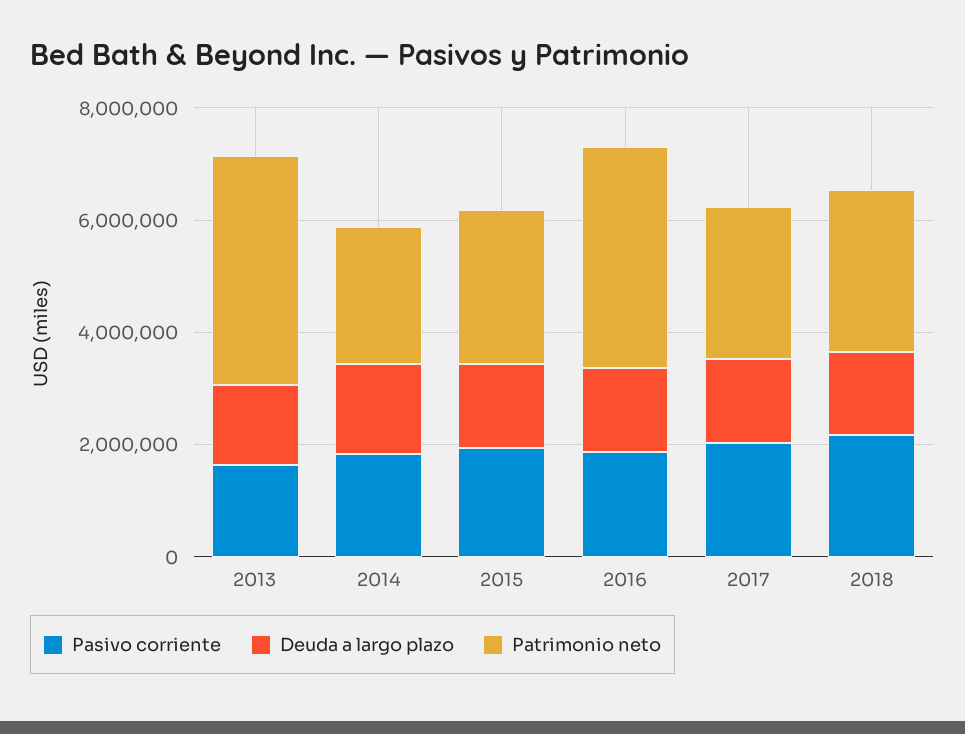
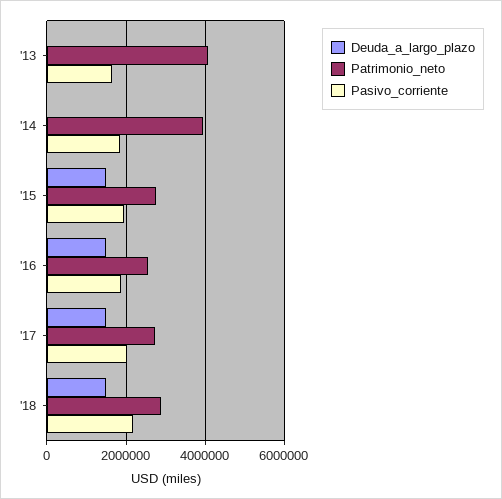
Deuda a largo plazo, 2013: 1500000 -> 0
Deuda a largo plazo, 2014: 1500000 -> 0
Patrimonio neto, 2014: 2500000 -> 4000000
Patrimonio neto, 2016: 4000000 -> 2600000

